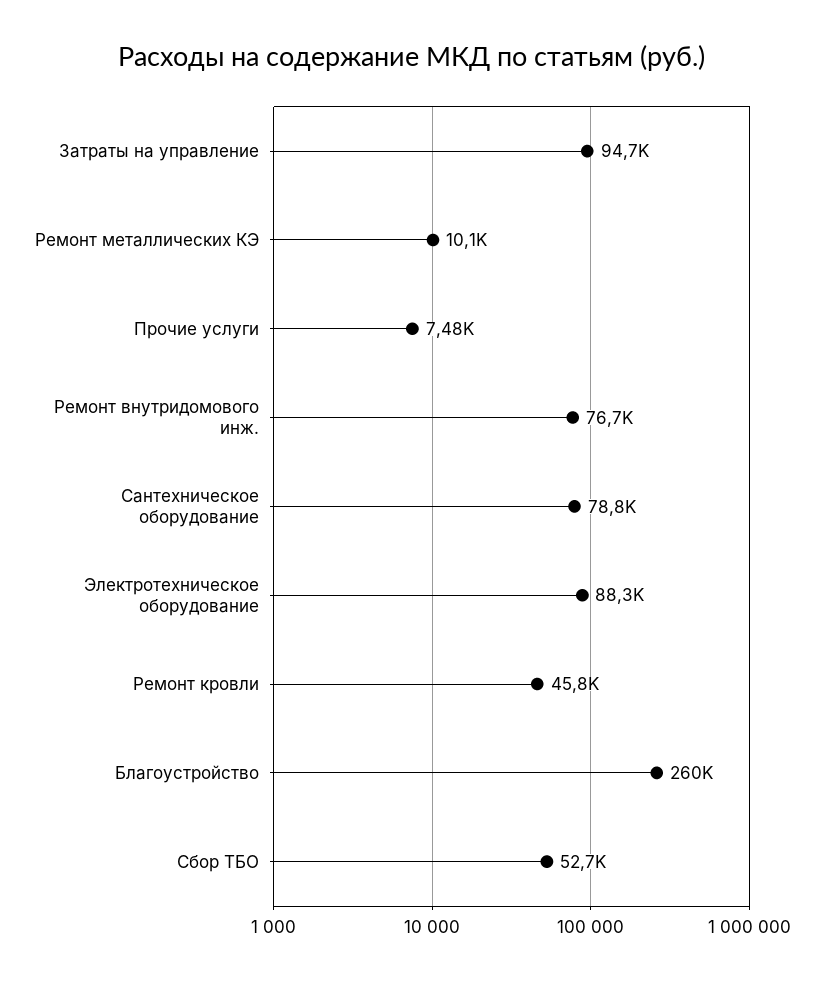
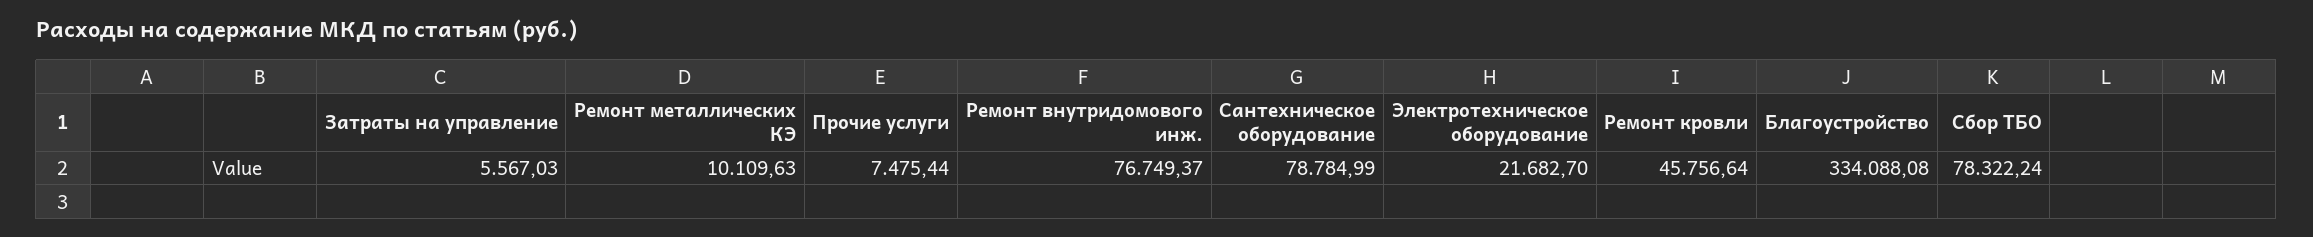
Затраты на управление: 94700 -> 5567.03
Электротехническое оборудование: 88300 -> 21682.7
Благоустройство: 260000 -> 334088.08
Сбор ТБО: 52700 -> 78322.24

